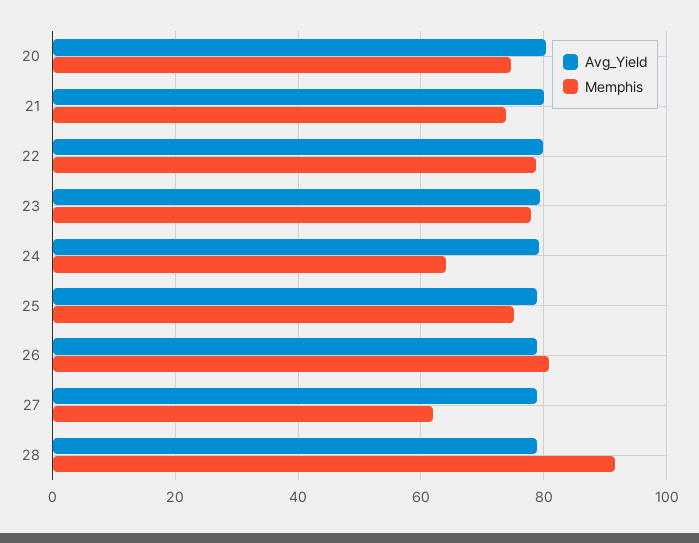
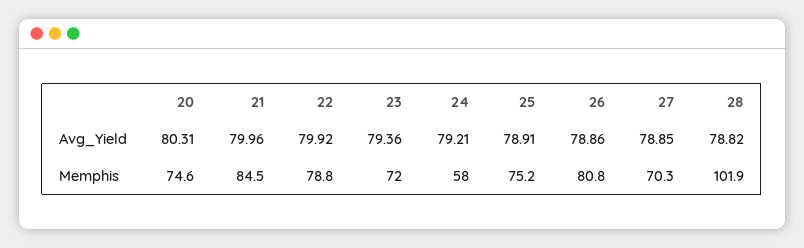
Memphis, 21: 74 -> 84.5
Memphis, 23: 78 -> 72
Memphis, 24: 64 -> 58
Memphis, 27: 62 -> 70.3
Memphis, 28: 92 -> 101.9

